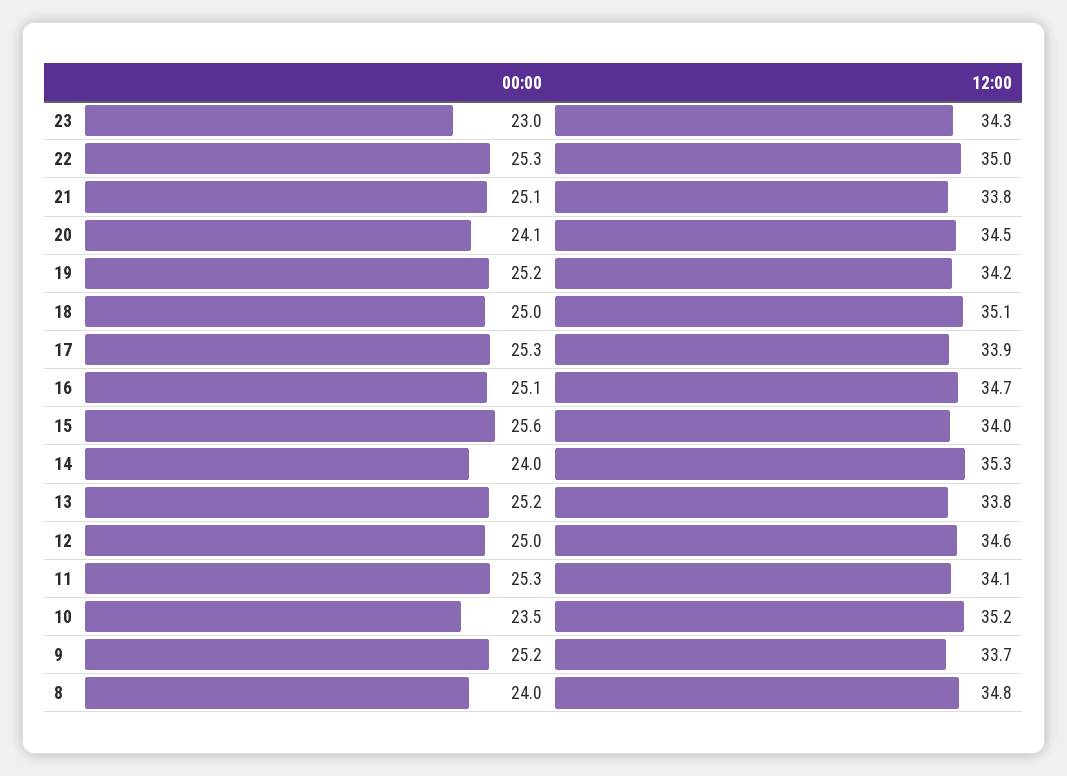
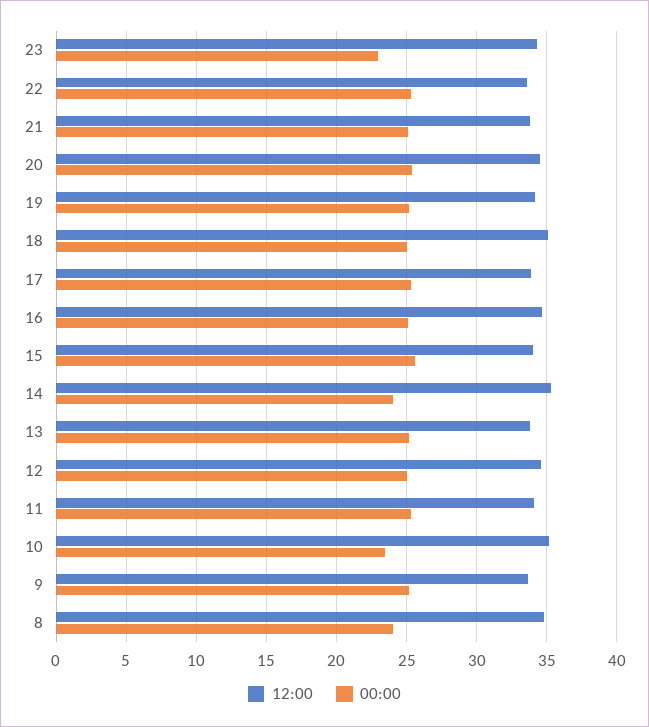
12:00, 22: 35 -> 33.5
00:00, 20: 24.1 -> 25.5

